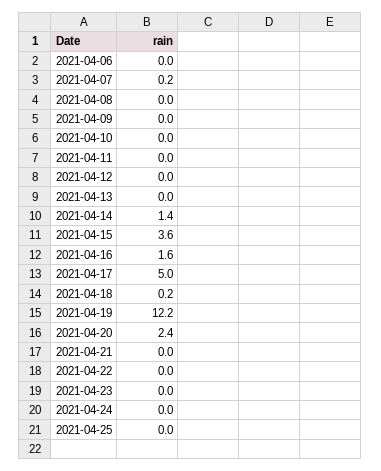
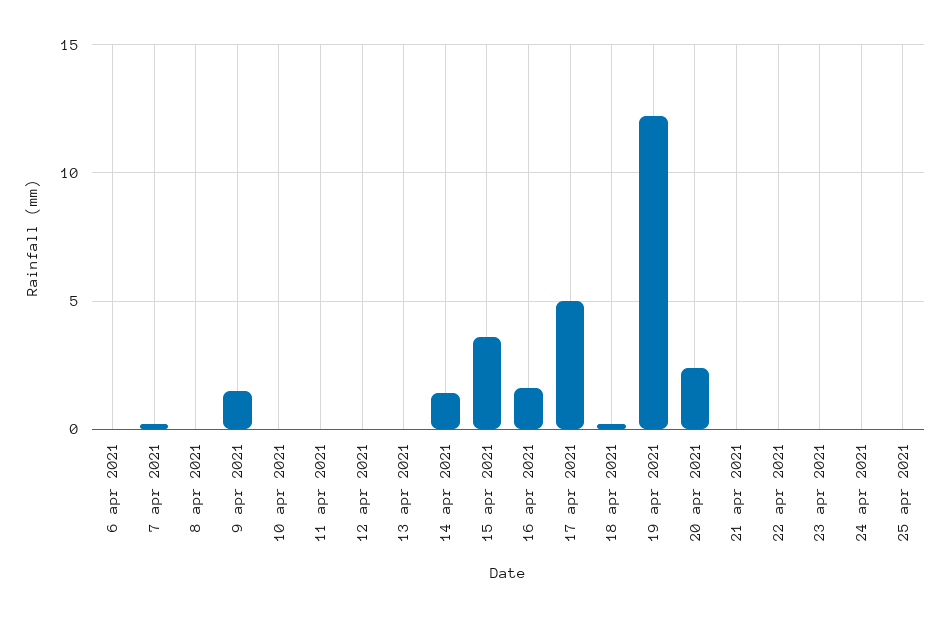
2021-04-09: 0 -> 1.5

